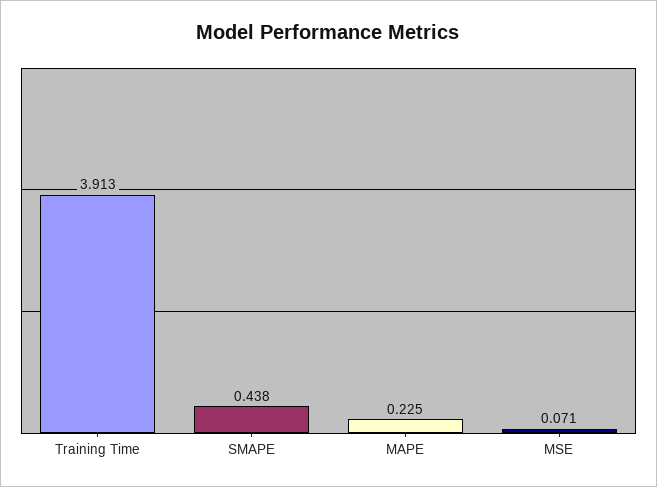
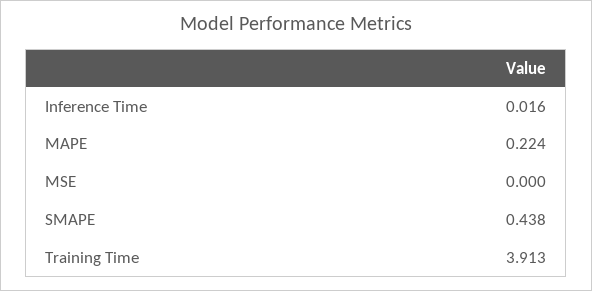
MAPE: 0.225 -> 0.224
MSE: 0.071 -> 0
Inference Time: none -> 0.016

